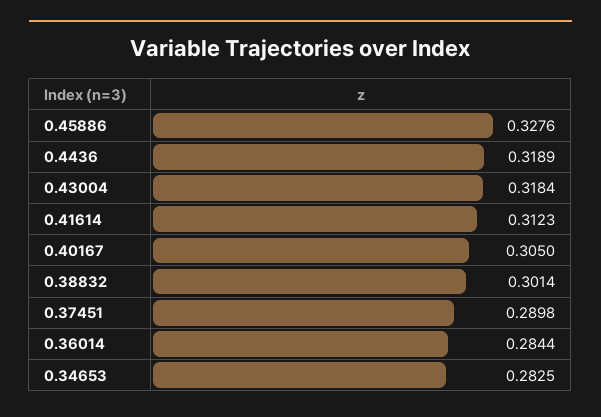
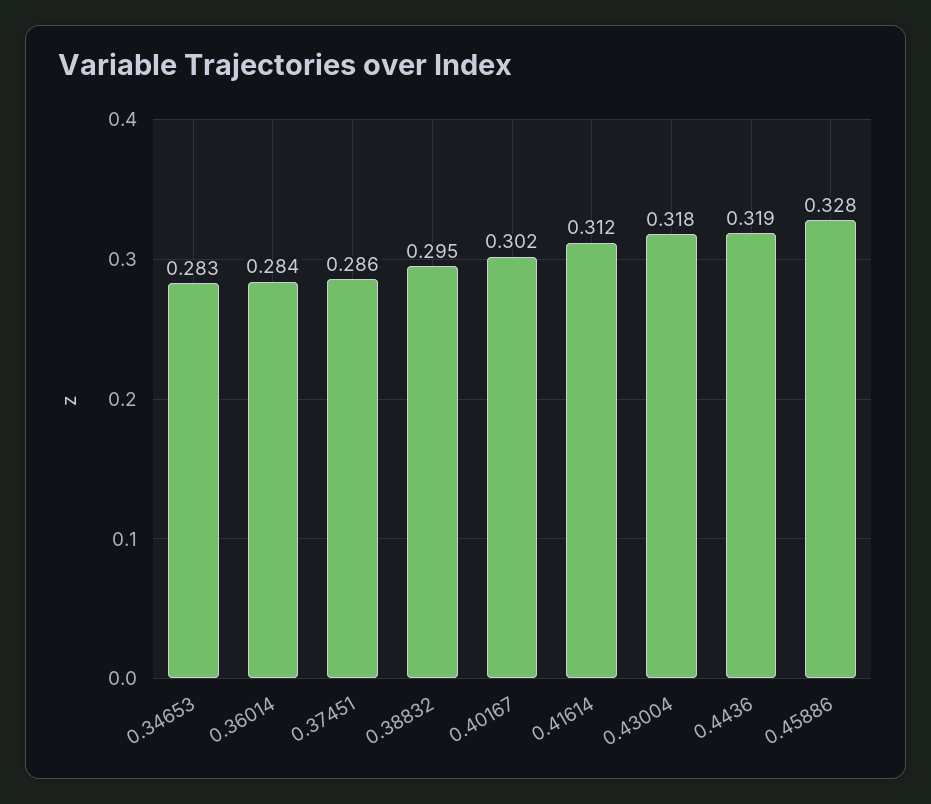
0.40167: 0.305 -> 0.302
0.38832: 0.3014 -> 0.295
0.37451: 0.2898 -> 0.286

